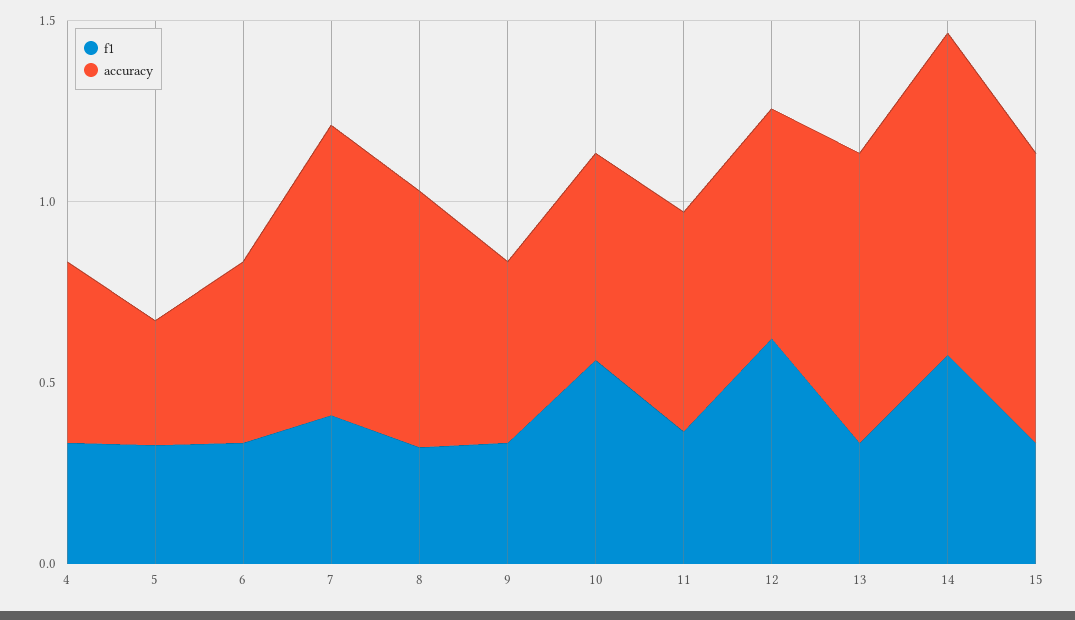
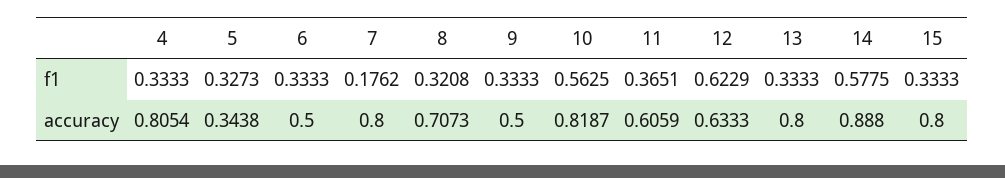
accuracy, 4: 0.5 -> 0.8054
f1, 7: 0.4 -> 0.1762
accuracy, 10: 0.6 -> 0.8187

